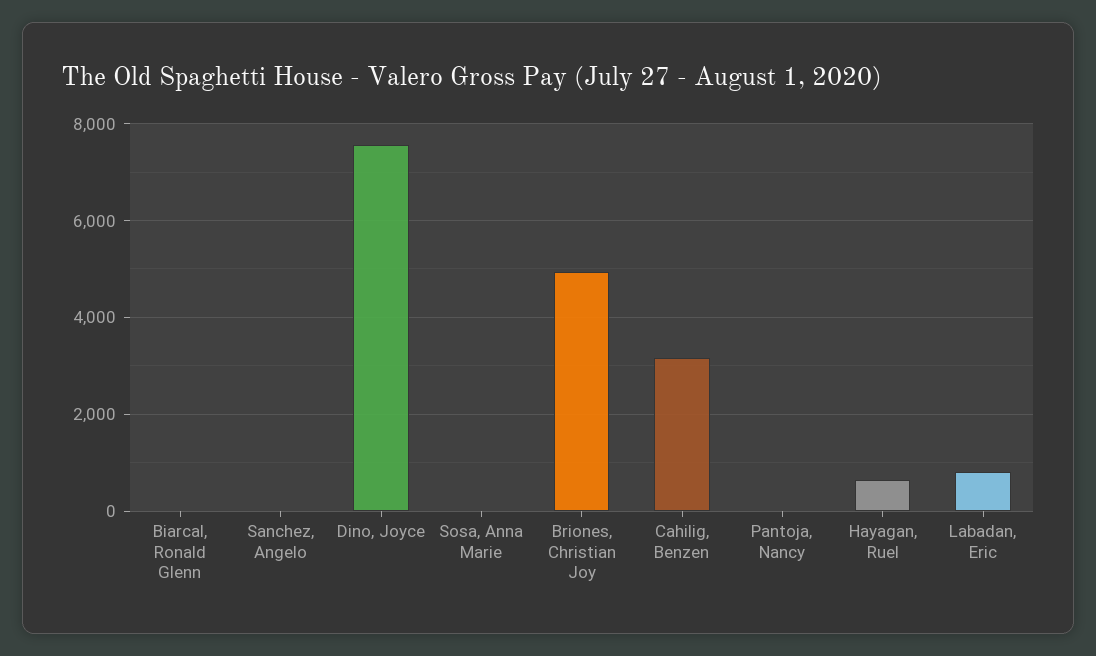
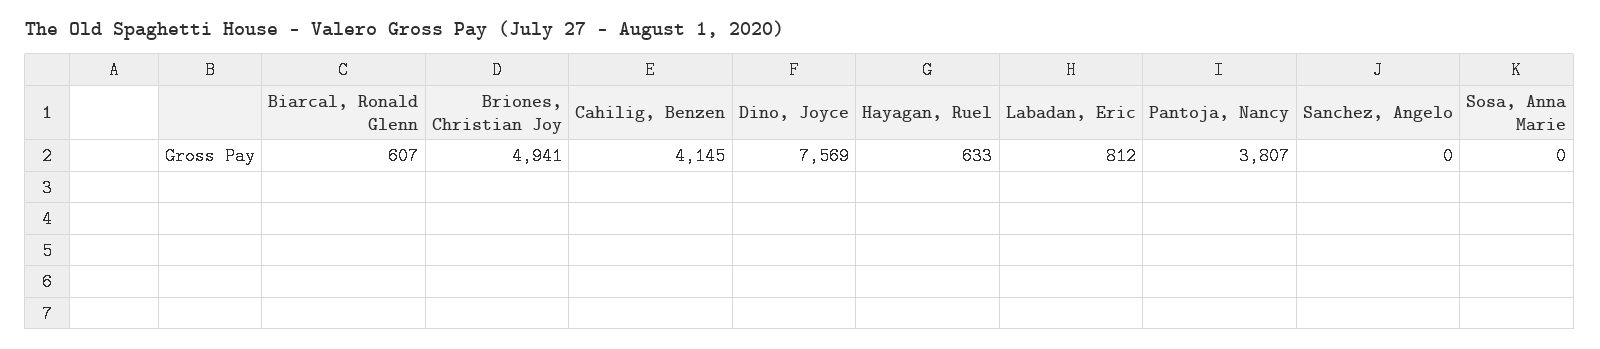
Biarcal, Ronald Glenn: 0 -> 607
Cahilig, Benzen: 3200 -> 4145
Pantoja, Nancy: 0 -> 3807

